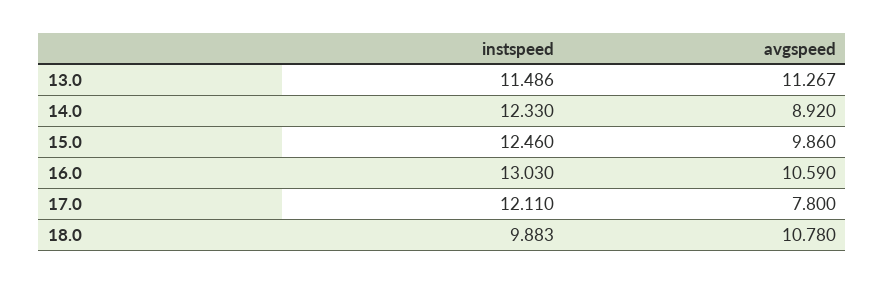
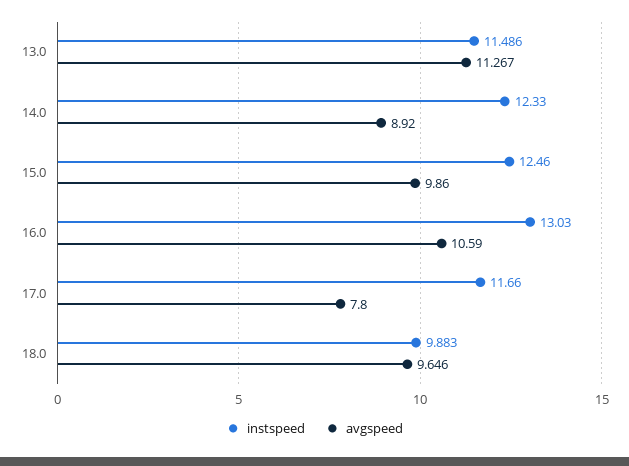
instspeed, 17.0: 12.11 -> 11.66
avgspeed, 18.0: 10.78 -> 9.646

